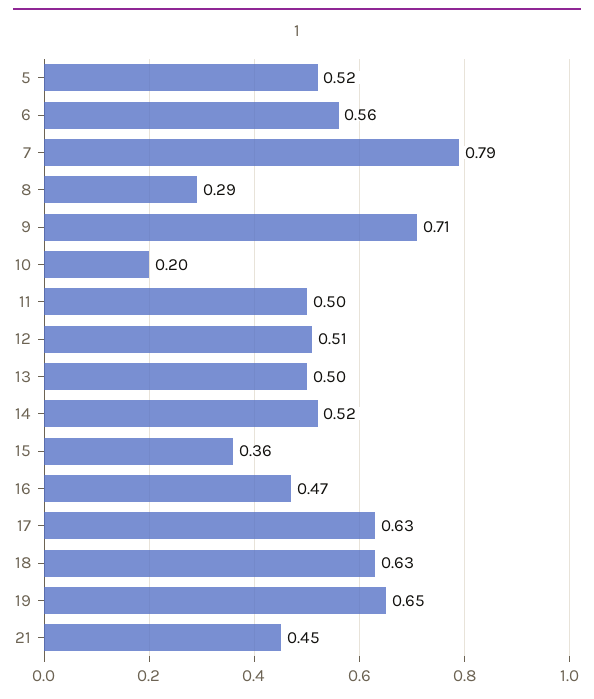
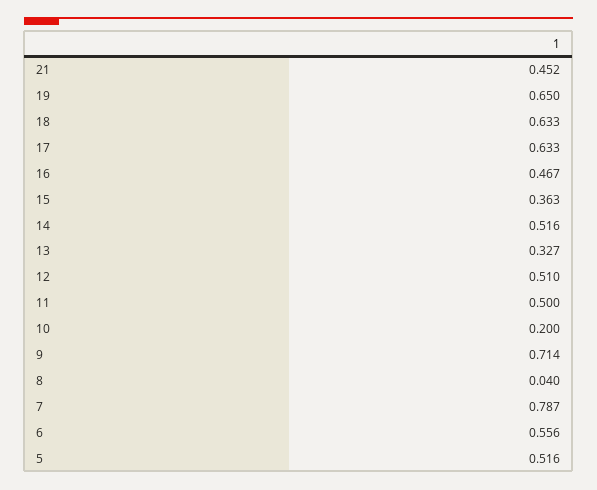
8: 0.29 -> 0.04
13: 0.5 -> 0.327

